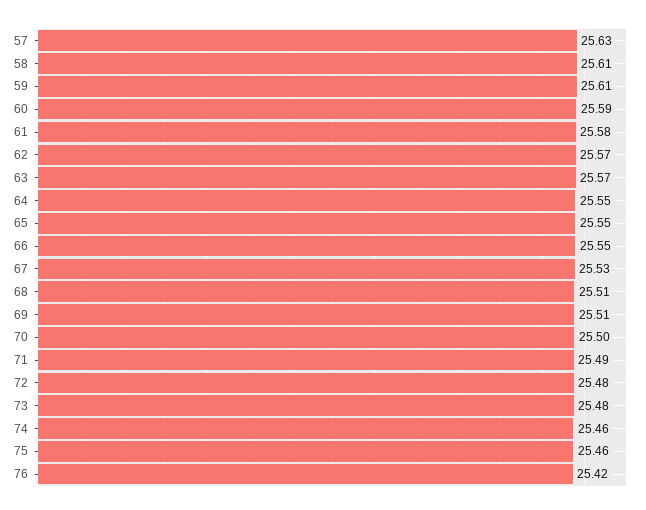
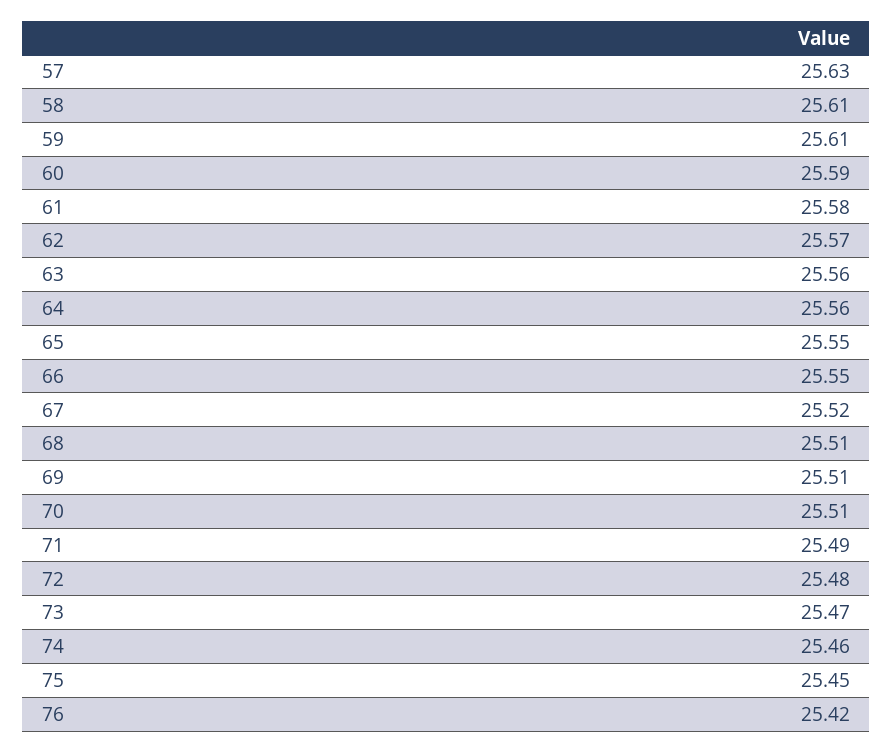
63: 25.57 -> 25.56
64: 25.55 -> 25.56
67: 25.53 -> 25.52
70: 25.5 -> 25.51
73: 25.48 -> 25.47
75: 25.46 -> 25.45

